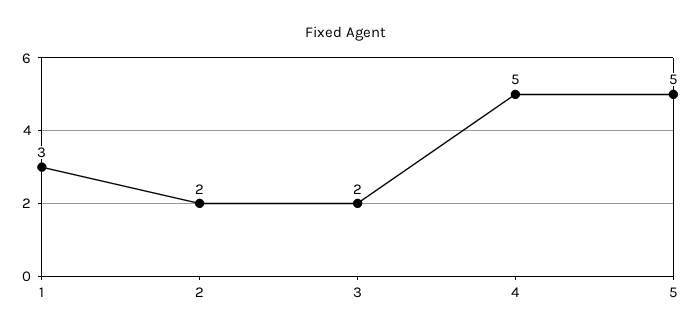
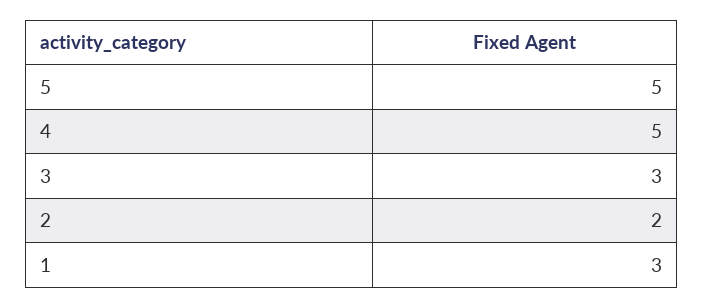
3: 2 -> 3

